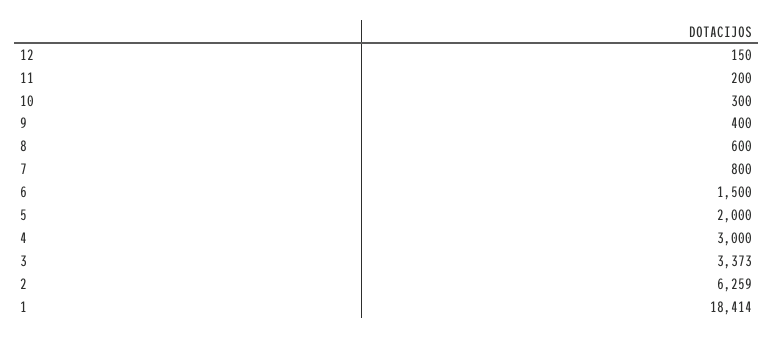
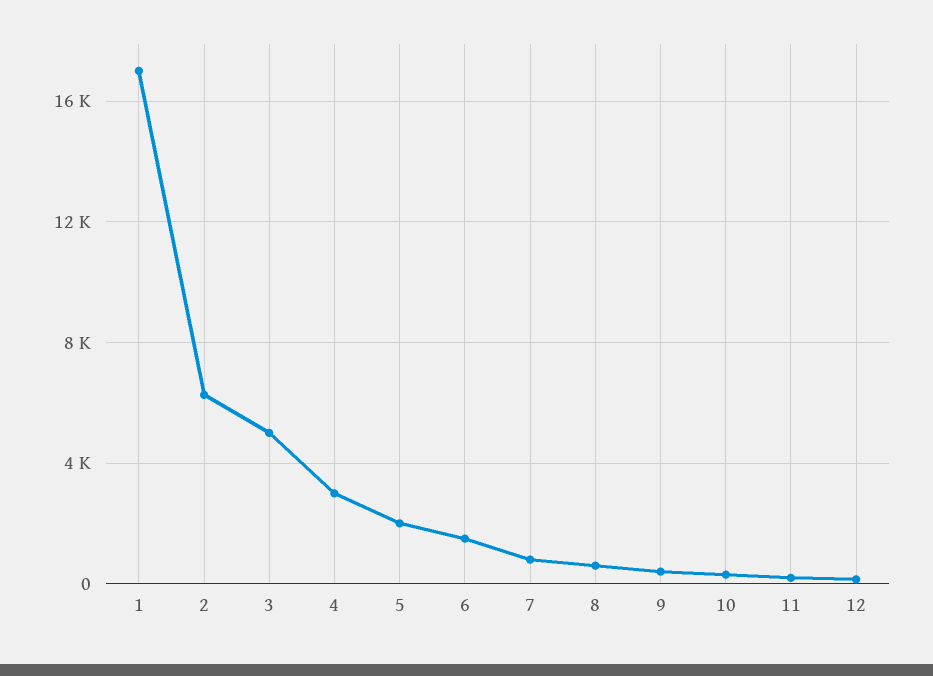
3: 3373 -> 5000
1: 18414 -> 17000

